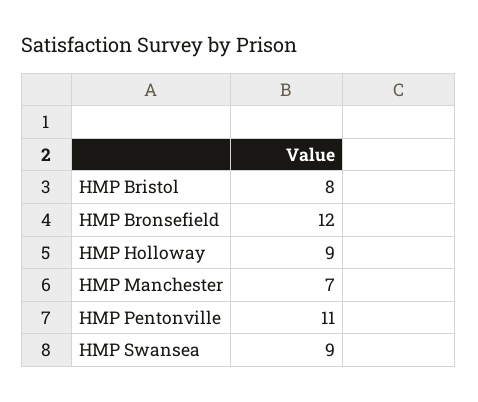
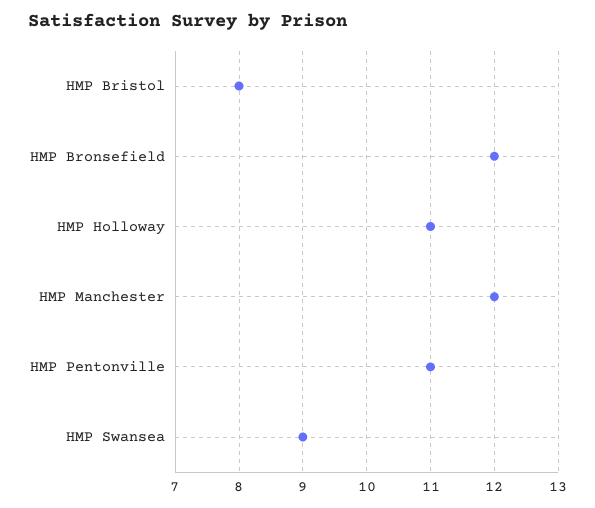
HMP Holloway: 9 -> 11
HMP Manchester: 7 -> 12

